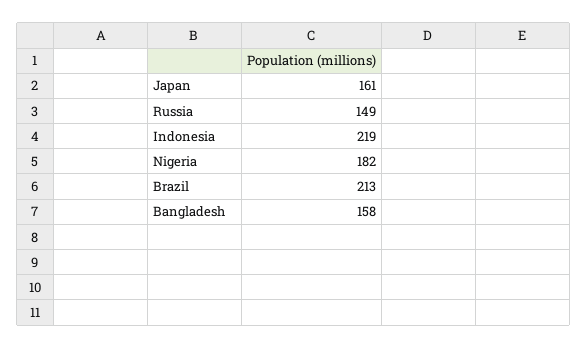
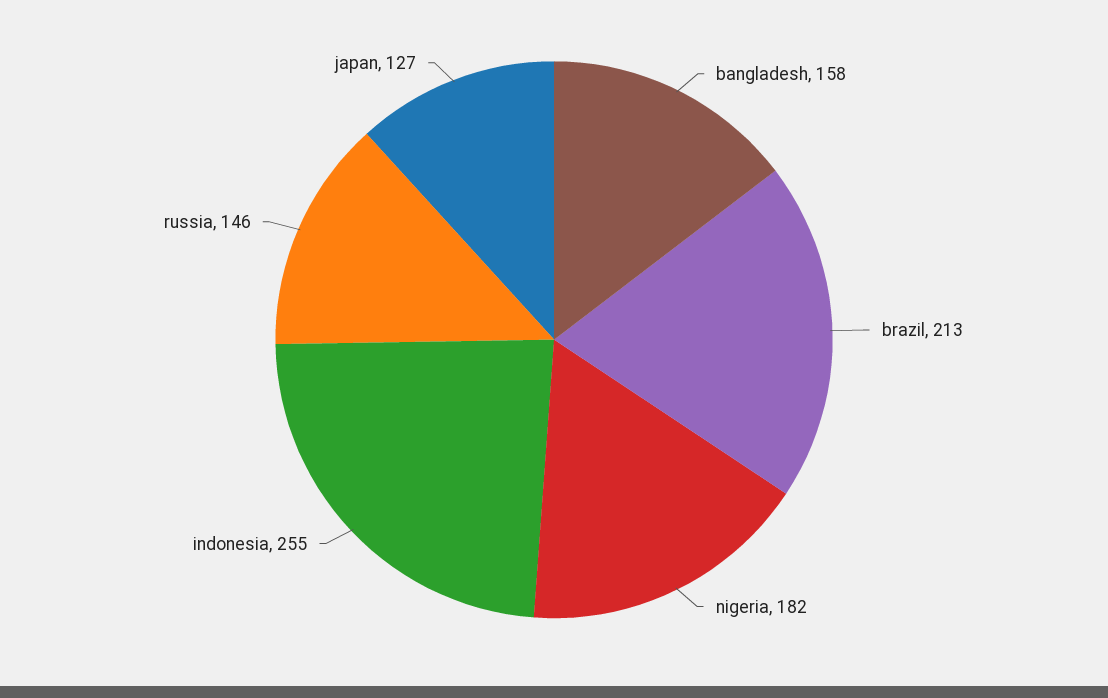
Japan: 161 -> 127
Russia: 149 -> 146
Indonesia: 219 -> 255

